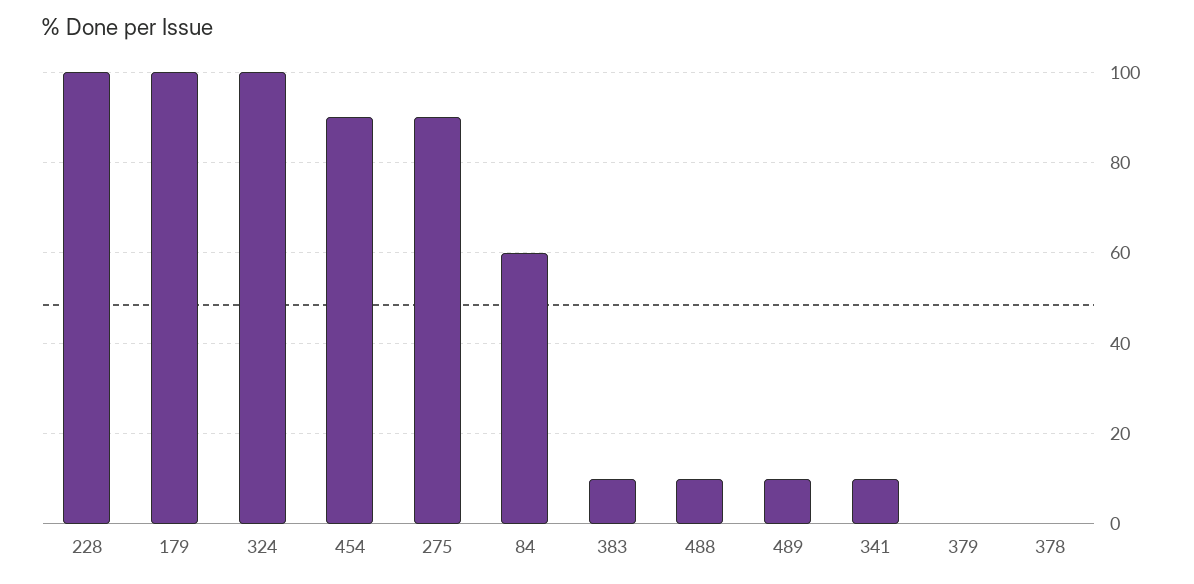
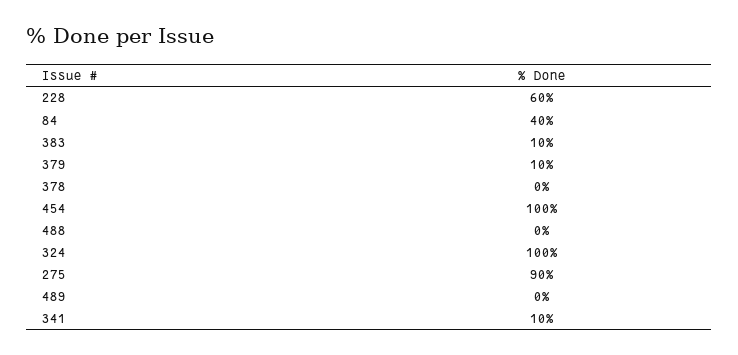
228: 100 -> 60
179: 100 -> none
454: 90 -> 100
84: 60 -> 40
488: 10 -> 0
489: 10 -> 0
379: 0 -> 10

